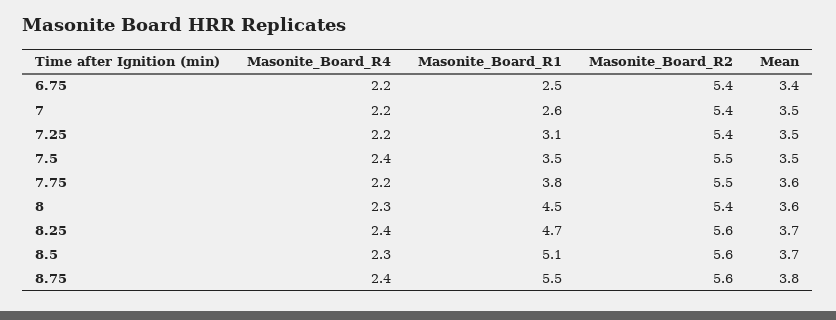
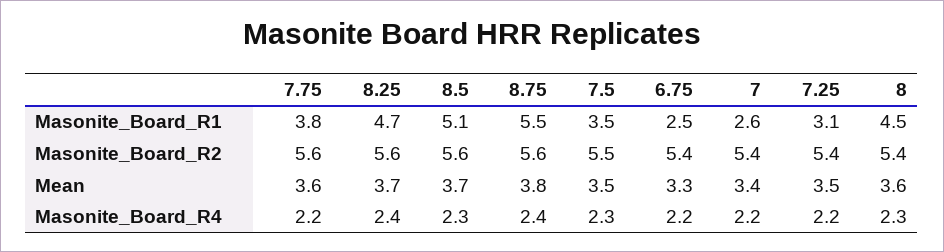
Mean, 6.75: 3.4 -> 3.3
Mean, 7: 3.5 -> 3.4
Masonite_Board_R4, 7.5: 2.4 -> 2.3
Masonite_Board_R2, 7.75: 5.5 -> 5.6

